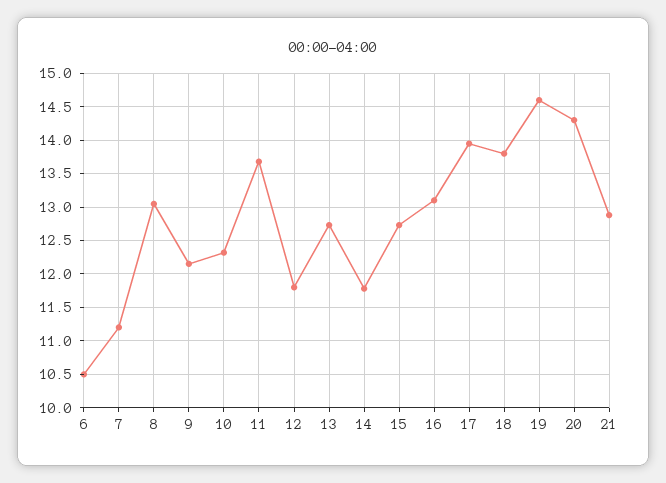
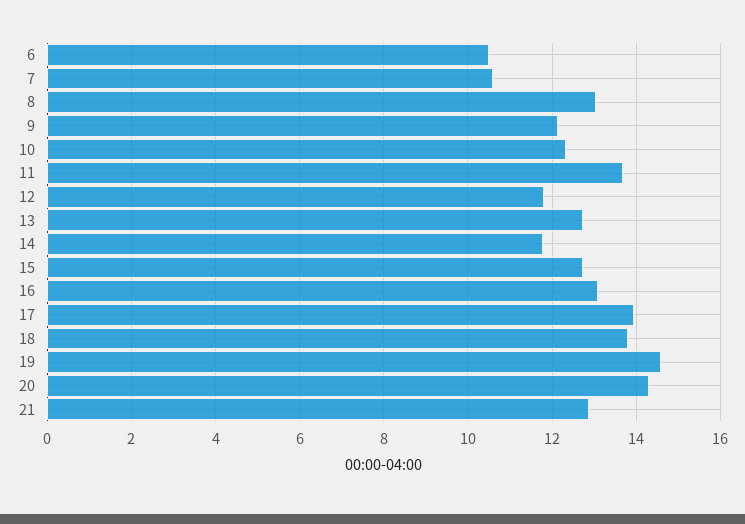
7: 11.2 -> 10.6

